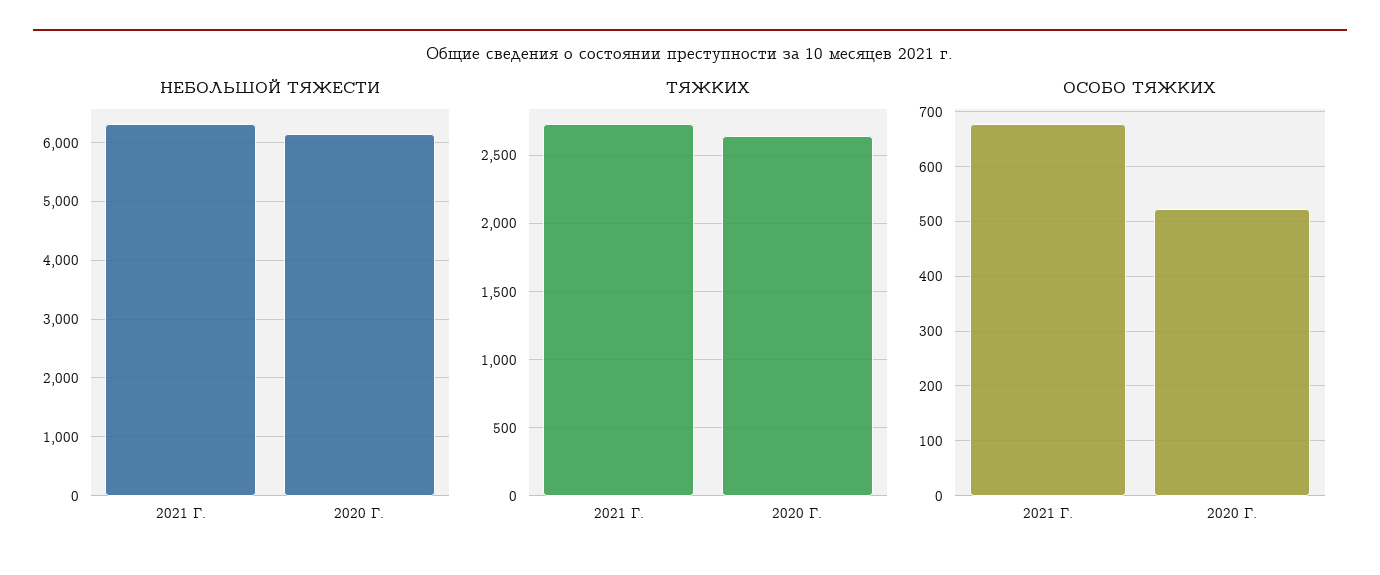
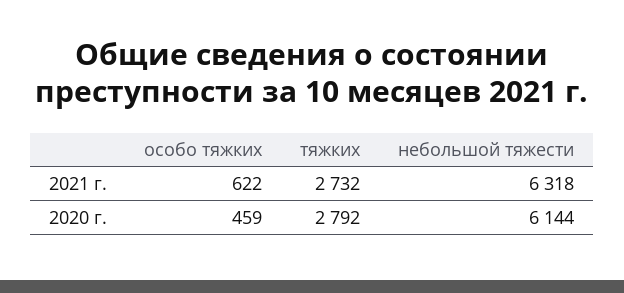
ТЯЖКИХ, 2020 Г.: 2650 -> 2792
ОСОБО ТЯЖКИХ, 2021 Г.: 680 -> 622
ОСОБО ТЯЖКИХ, 2020 Г.: 520 -> 459

